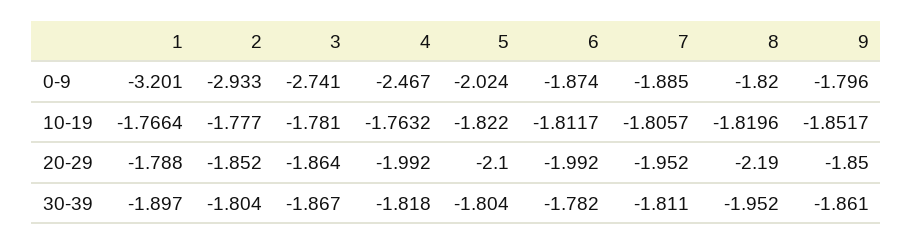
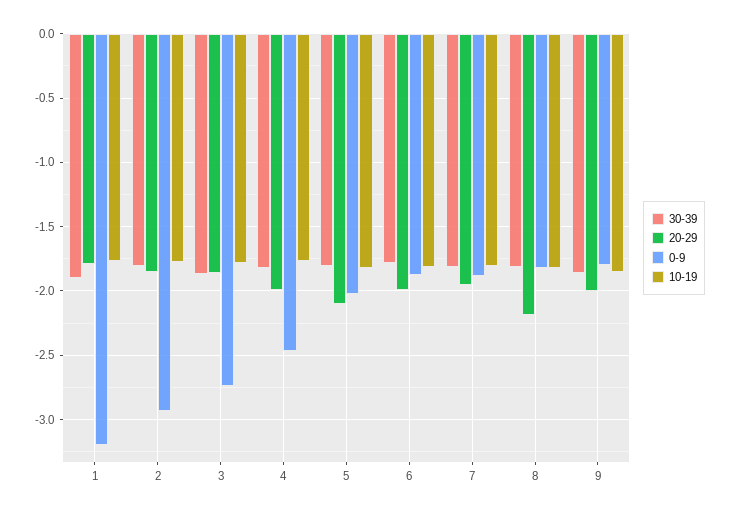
20-29, 9: -1.85 -> -2
30-39, 8: -1.952 -> -1.8

